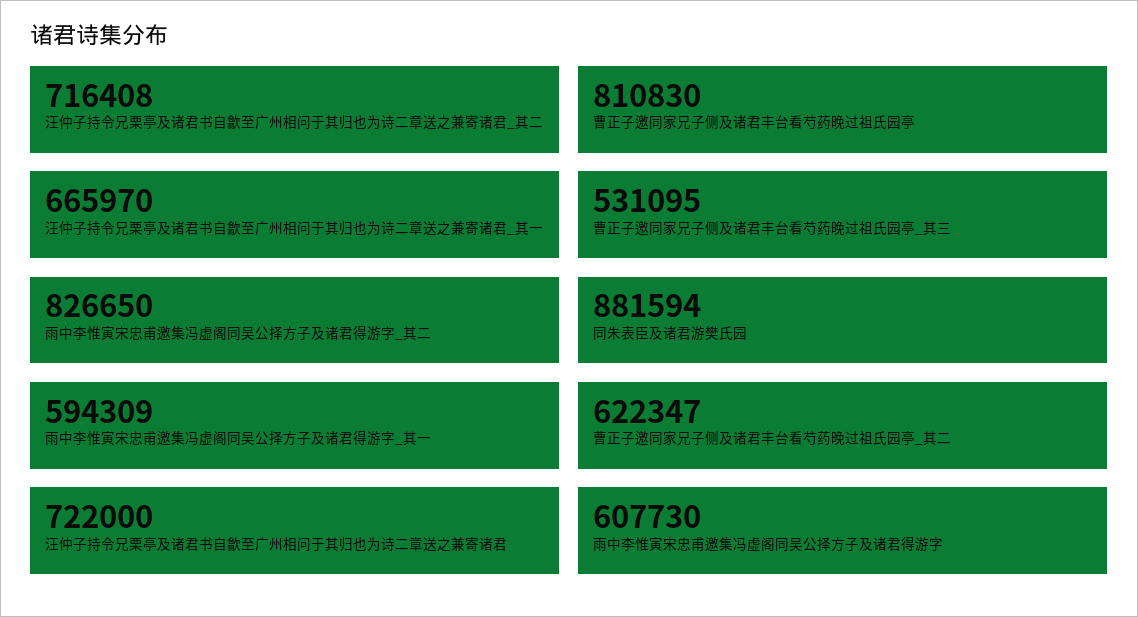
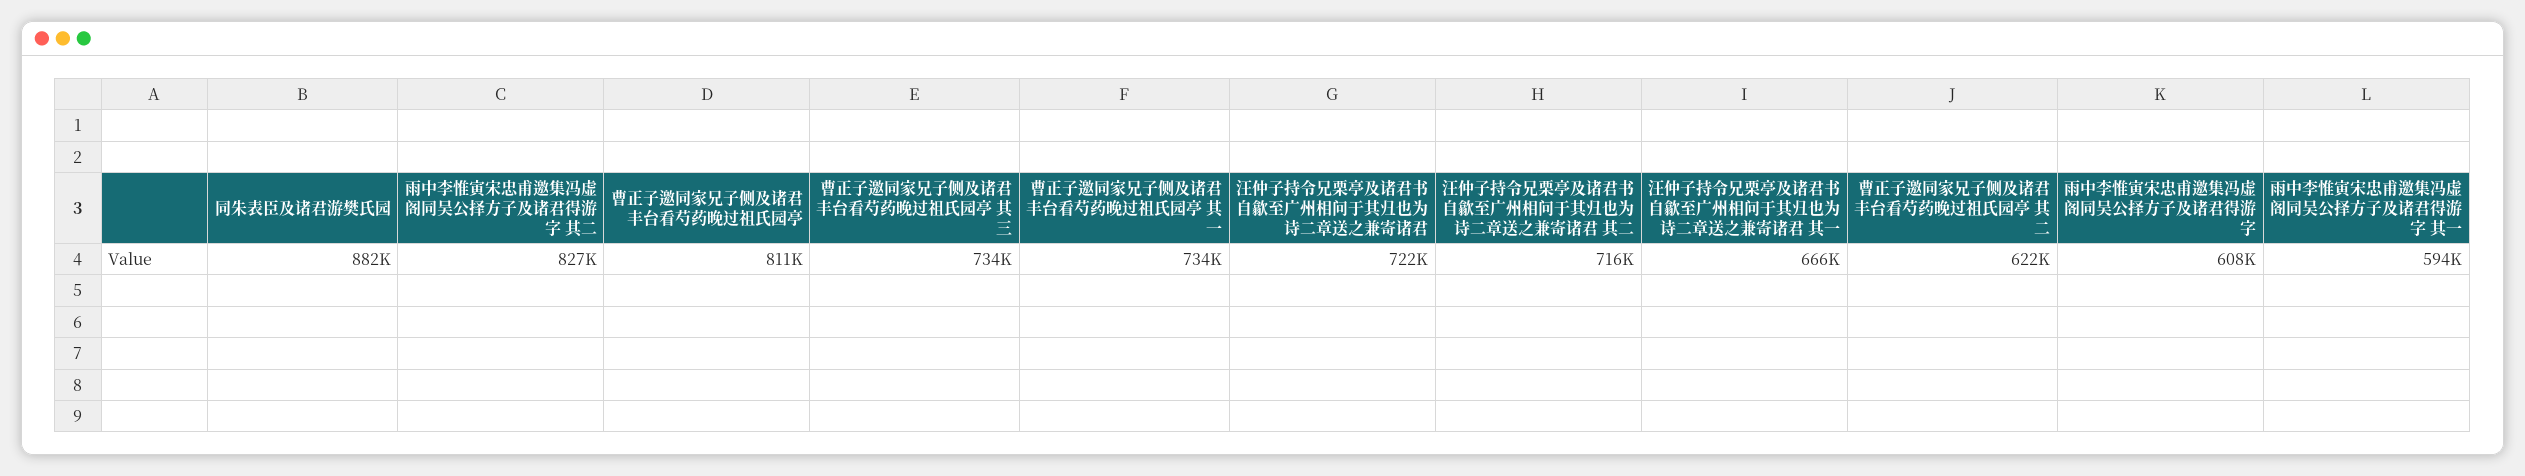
曹正子邀同家兄子侧及诸君丰台看芍药晚过祖氏园亭_其三: 531095 -> 734000
曹正子邀同家兄子侧及诸君丰台看芍药晚过祖氏园亭 其一: none -> 734000

